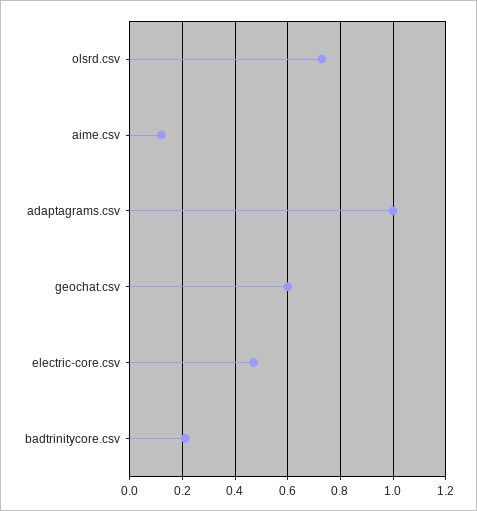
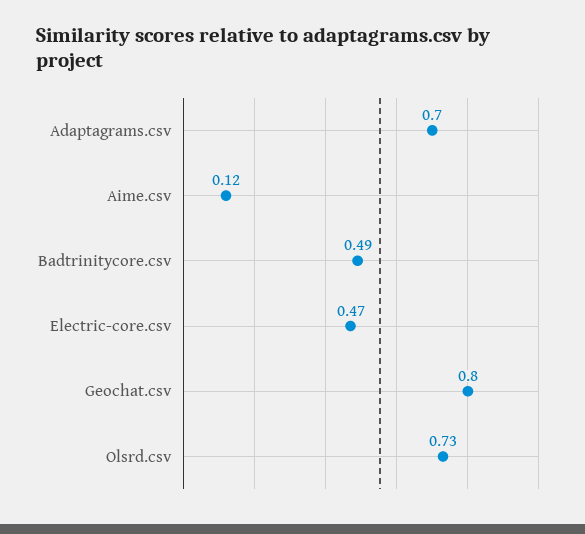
adaptagrams.csv: 1 -> 0.7
geochat.csv: 0.6 -> 0.8
badtrinitycore.csv: 0.2 -> 0.49

